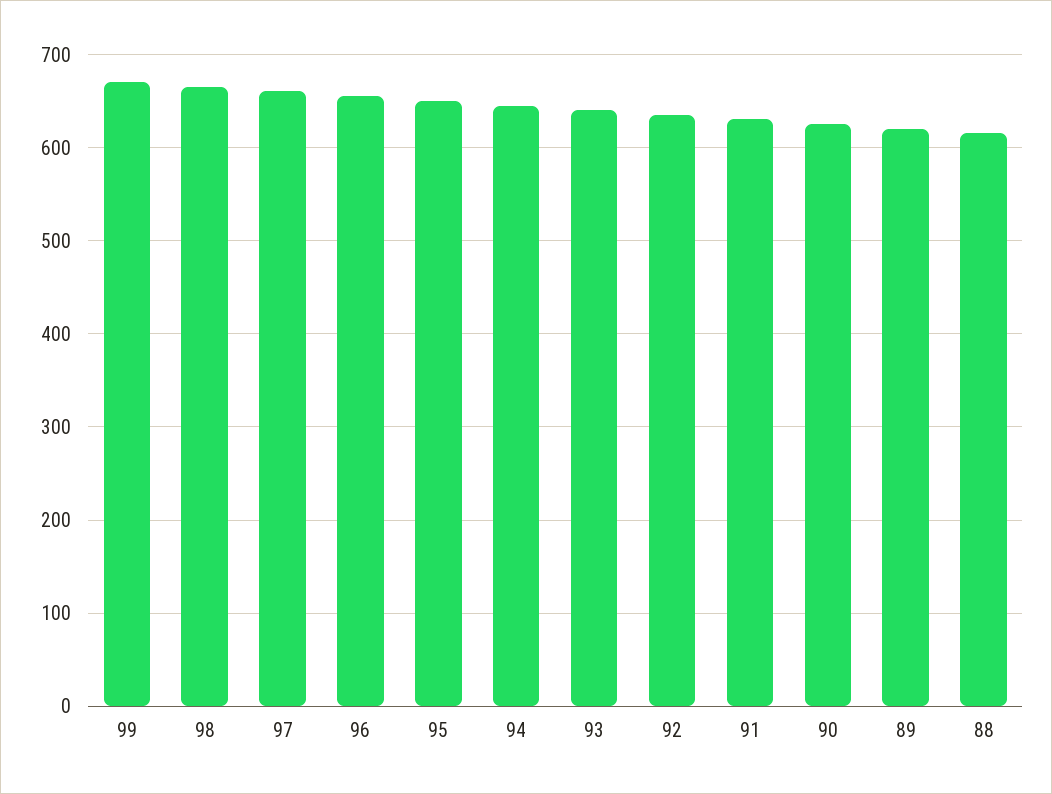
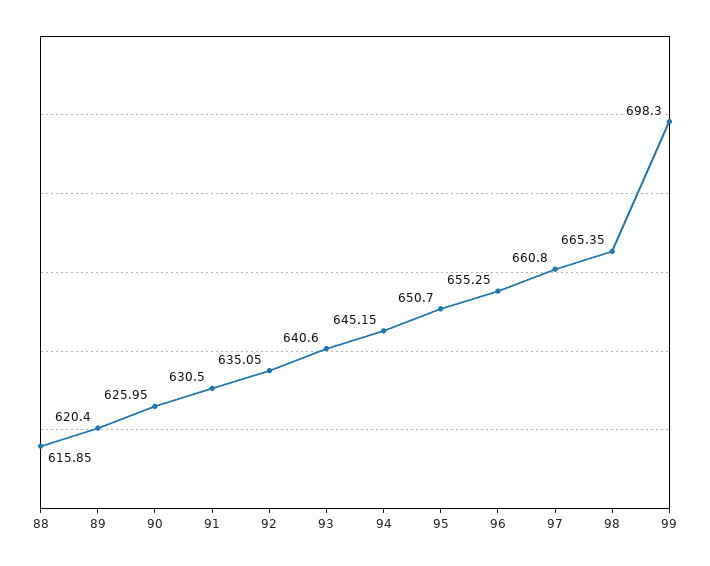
99: 670 -> 698.3

